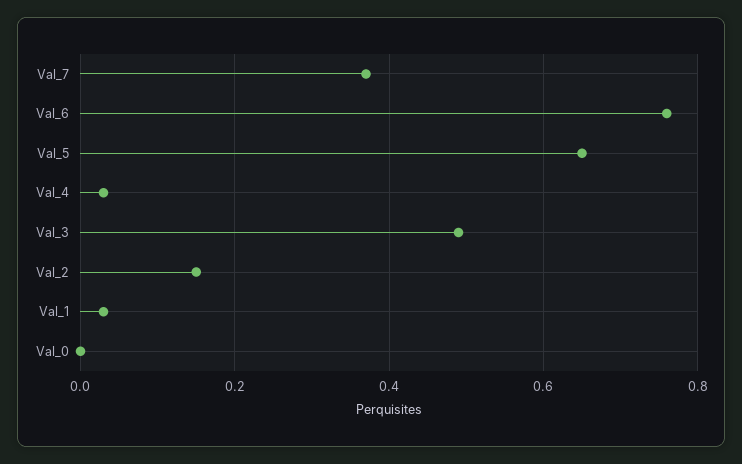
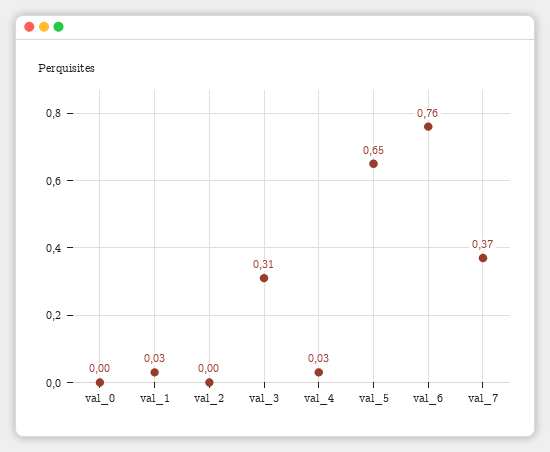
Val_3: 0.5 -> 0.31
Val_2: 0.15 -> 0

